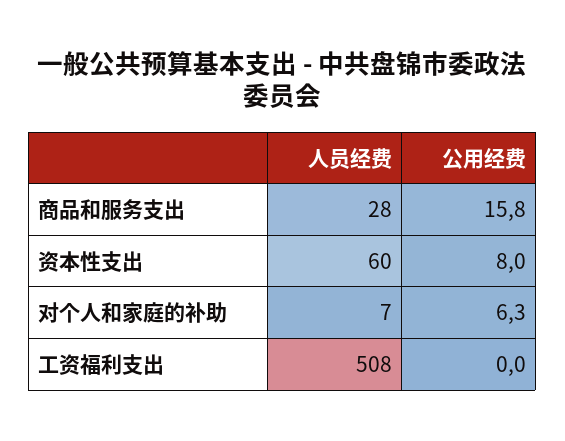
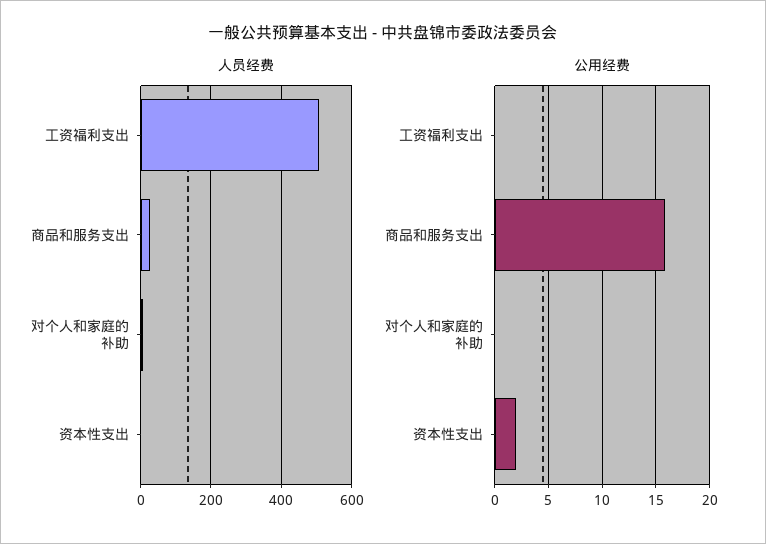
人员经费, 资本性支出: 60 -> 0
公用经费, 资本性支出: 8 -> 2
公用经费, 对个人和家庭的补助: 6.3 -> 0

